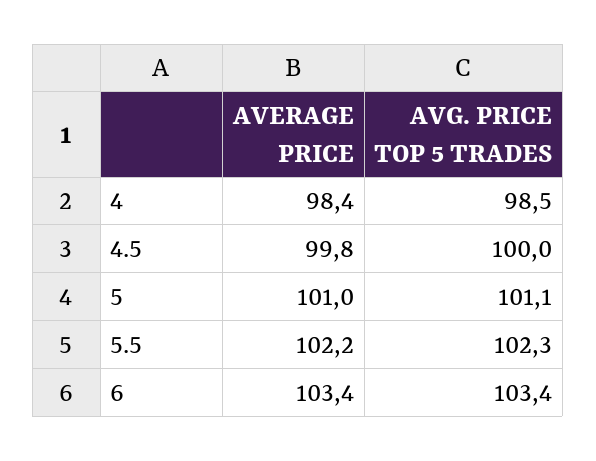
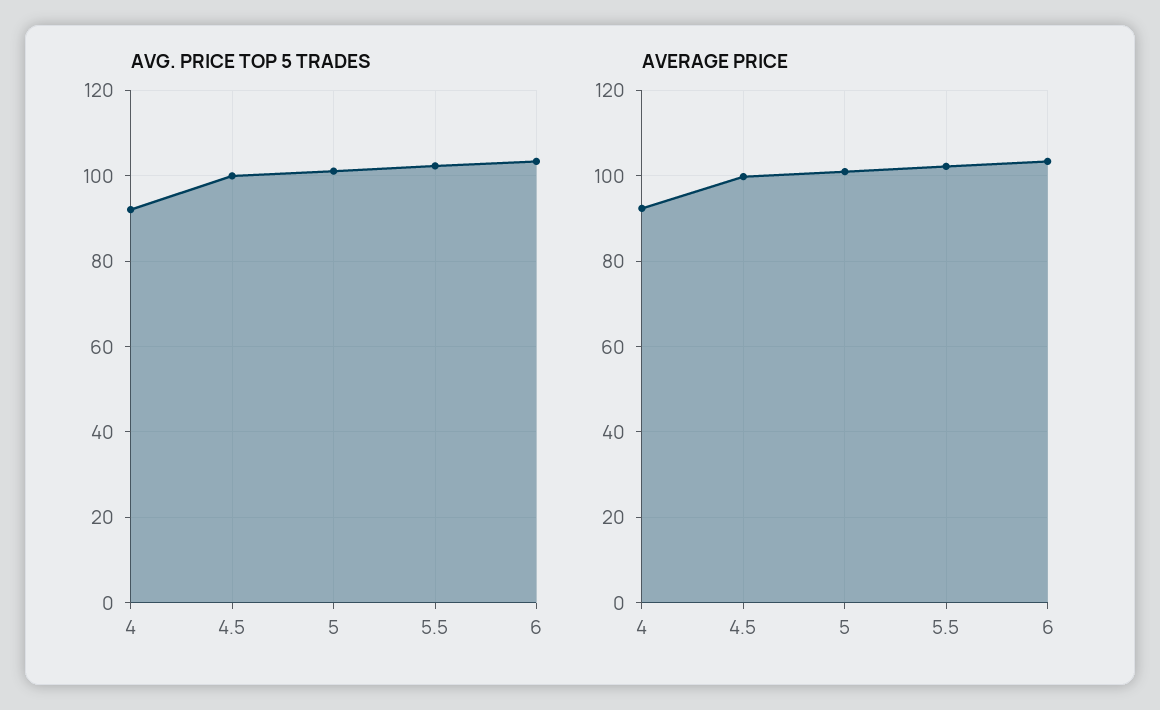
AVERAGE PRICE, 4: 98.4 -> 92
AVG. PRICE TOP 5 TRADES, 4: 98.5 -> 92

